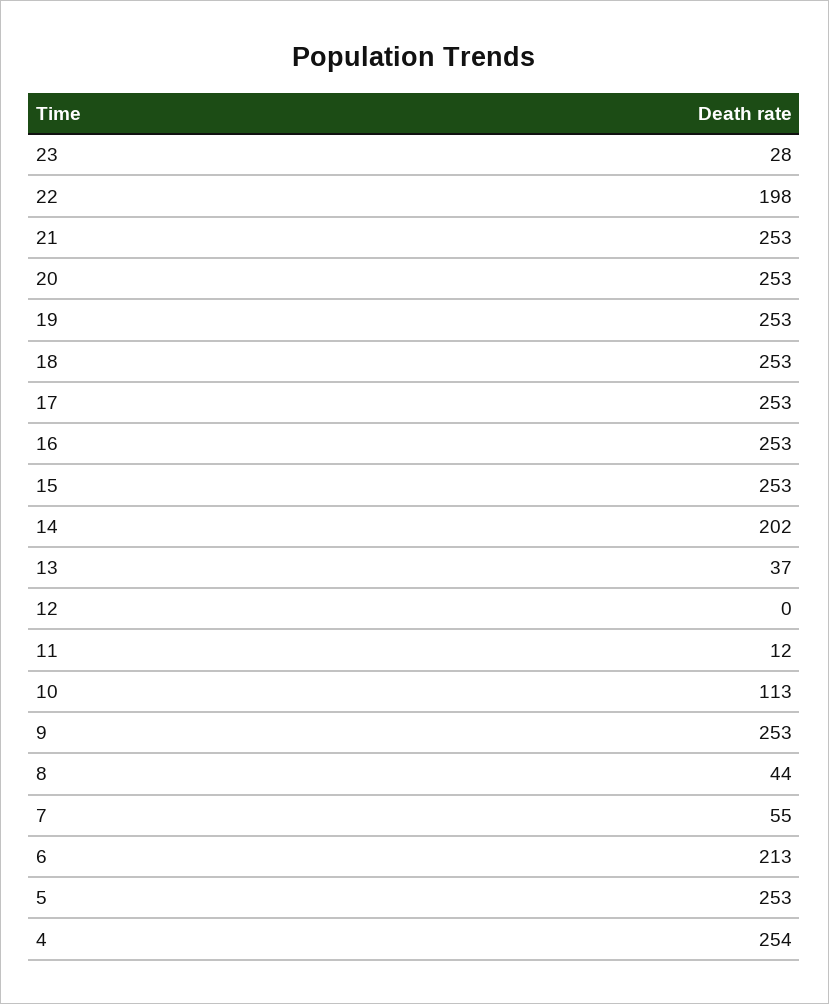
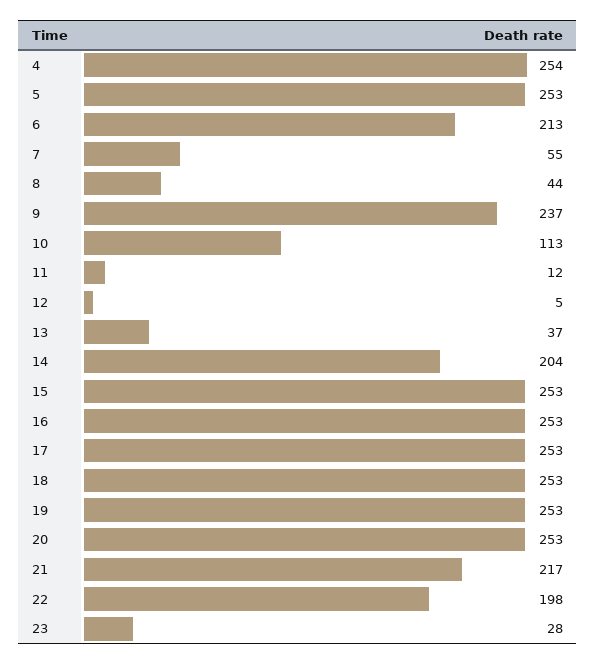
21: 253 -> 217
14: 202 -> 204
12: 0 -> 5
9: 253 -> 237

